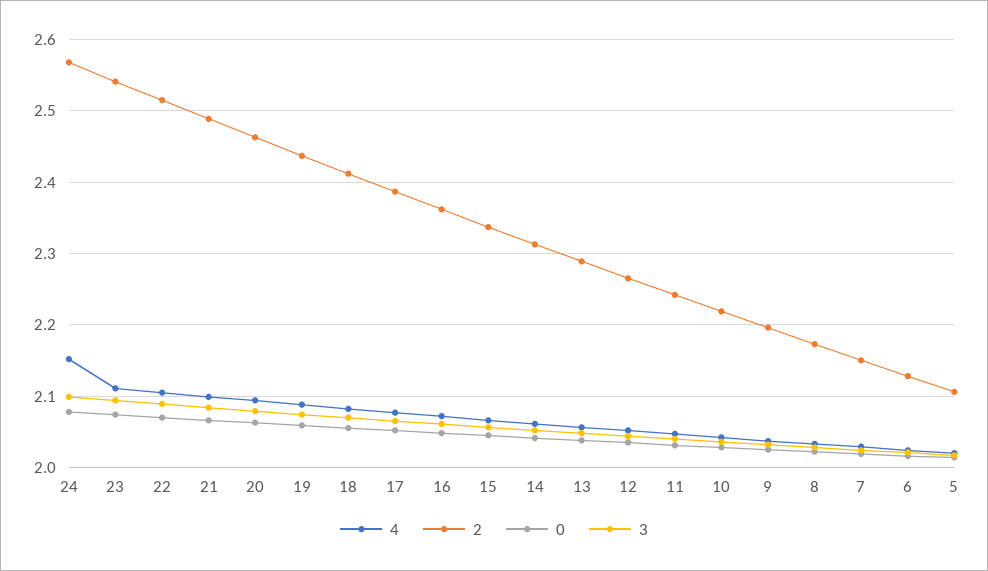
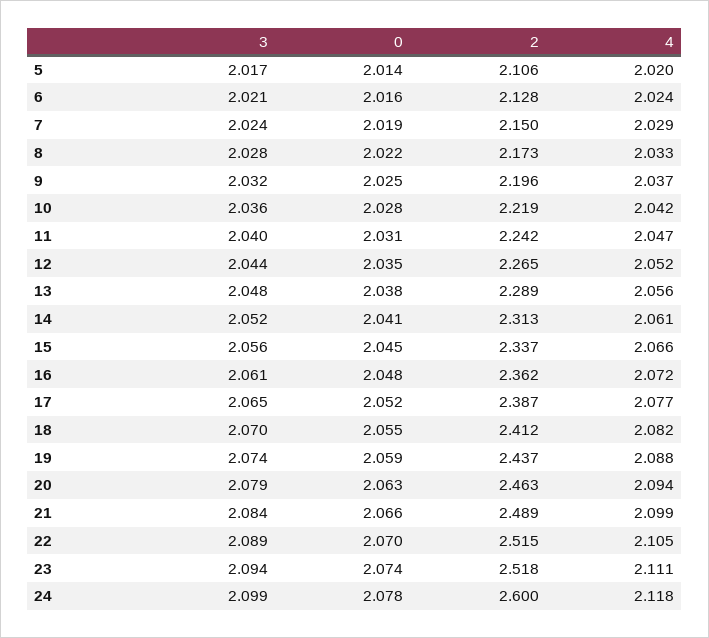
4, 24: 2.15 -> 2.118
2, 24: 2.57 -> 2.6
2, 23: 2.54 -> 2.518

